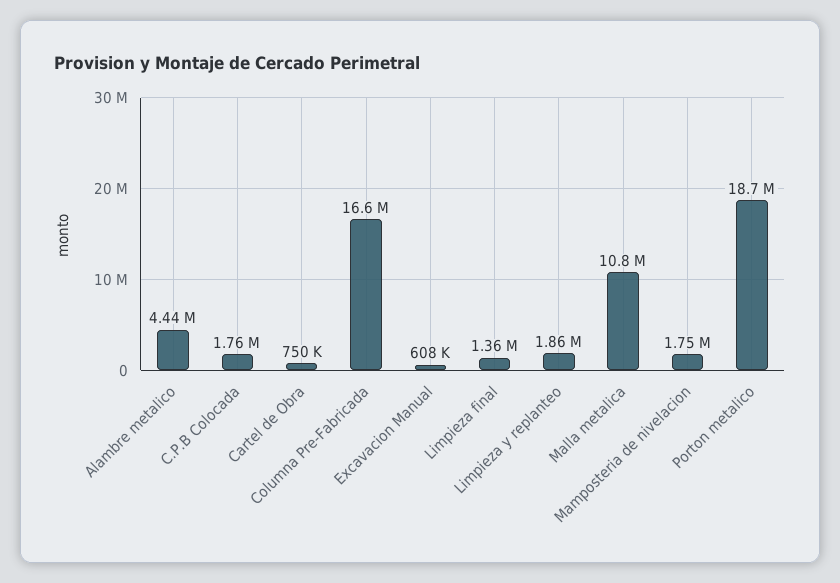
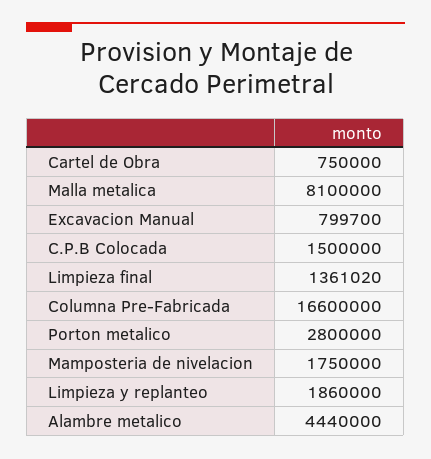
C.P.B Colocada: 1760000 -> 1500000
Excavacion Manual: 608000 -> 799700
Malla metalica: 10800000 -> 8100000
Porton metalico: 18700000 -> 2800000

